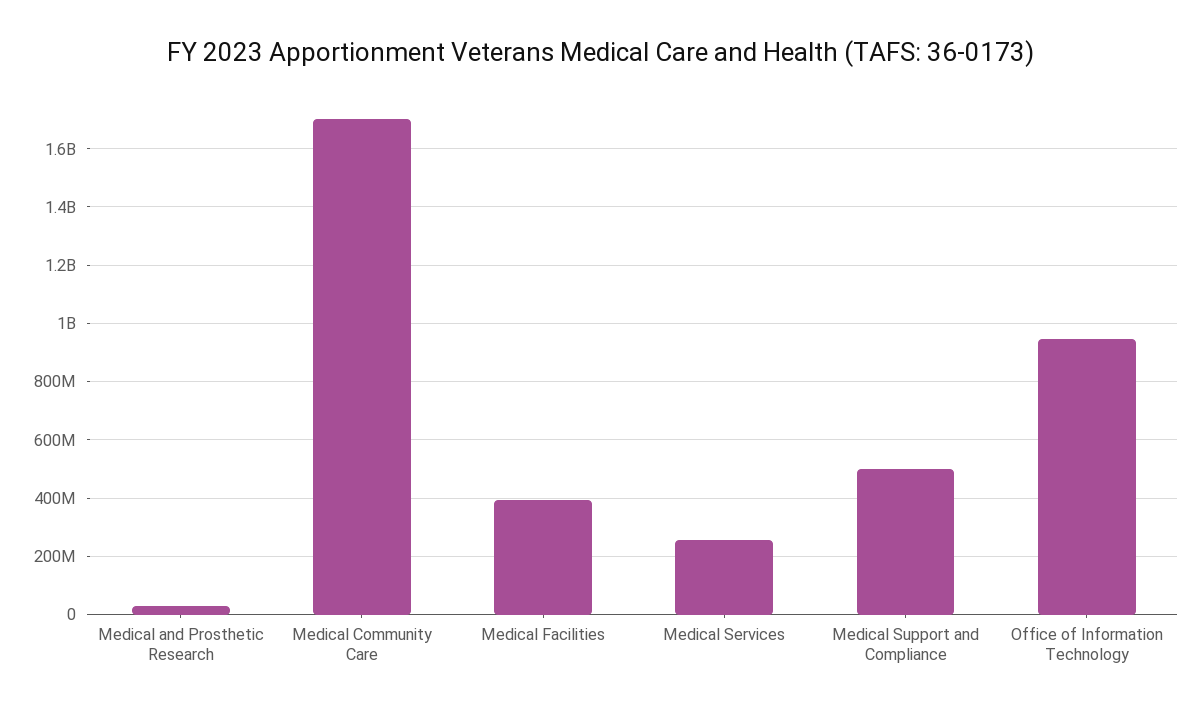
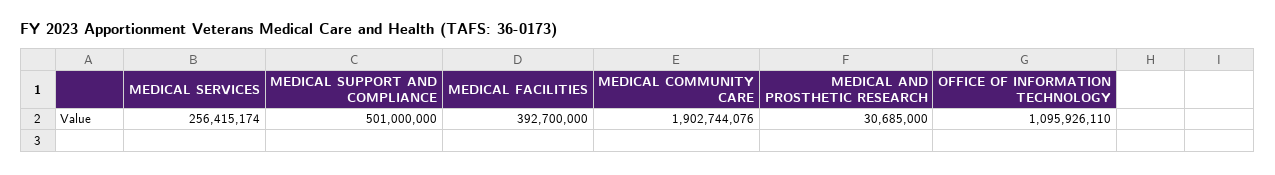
Medical Community Care: 1700000000 -> 1902744076
Office of Information Technology: 950000000 -> 1095926110

